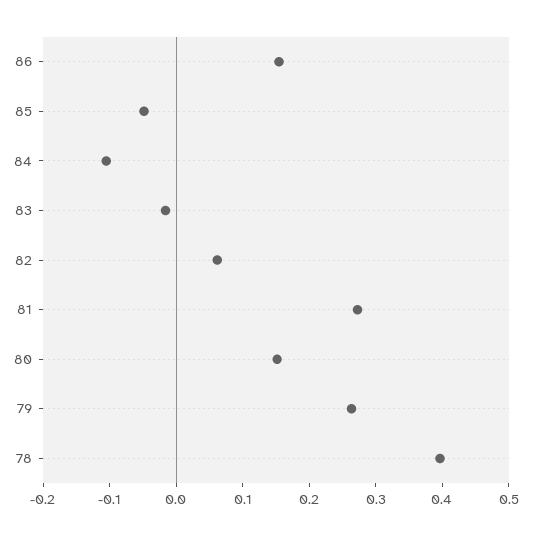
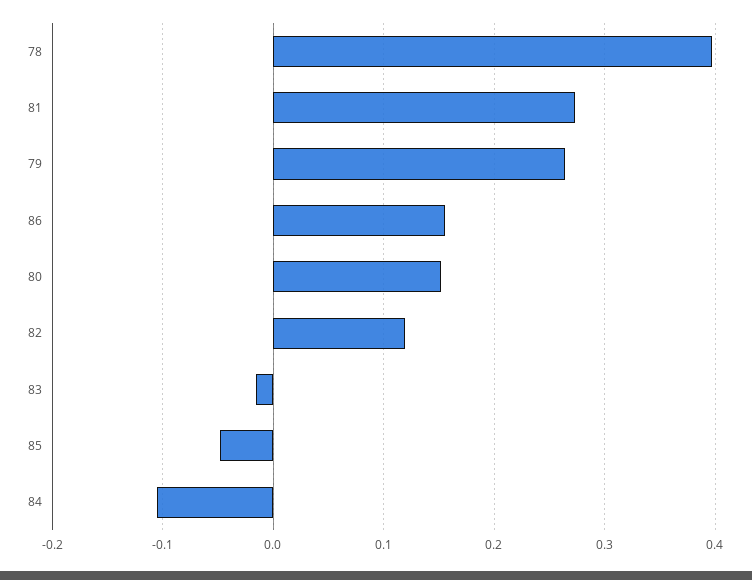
82: 0.06 -> 0.12

